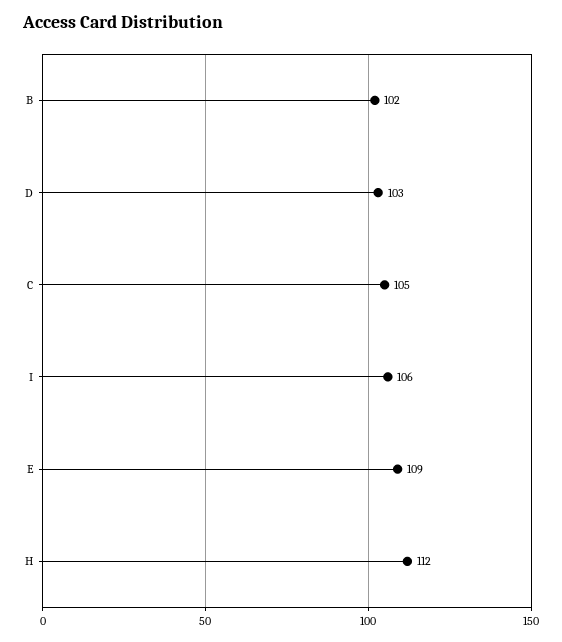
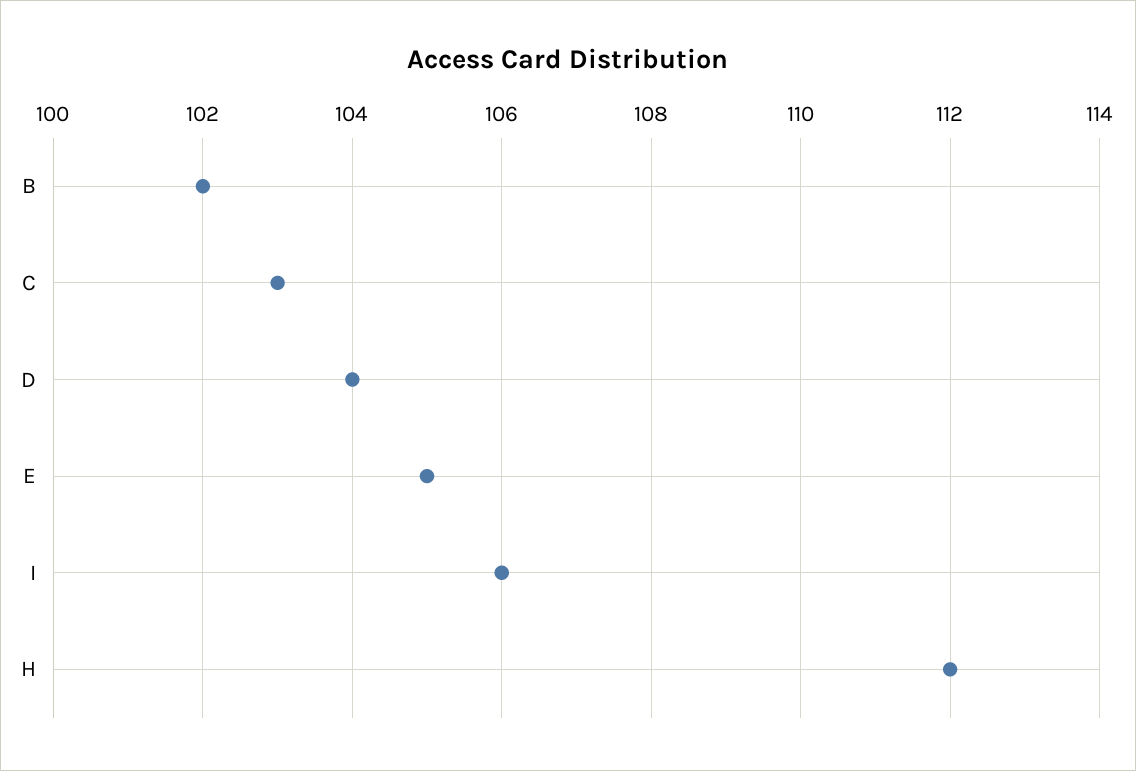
D: 103 -> 104
C: 105 -> 103
E: 109 -> 105

